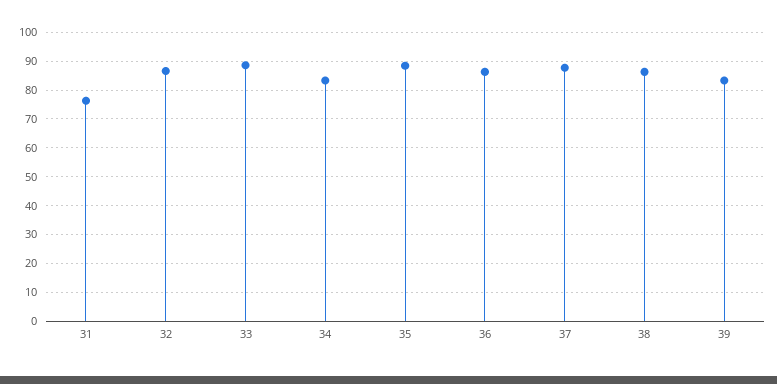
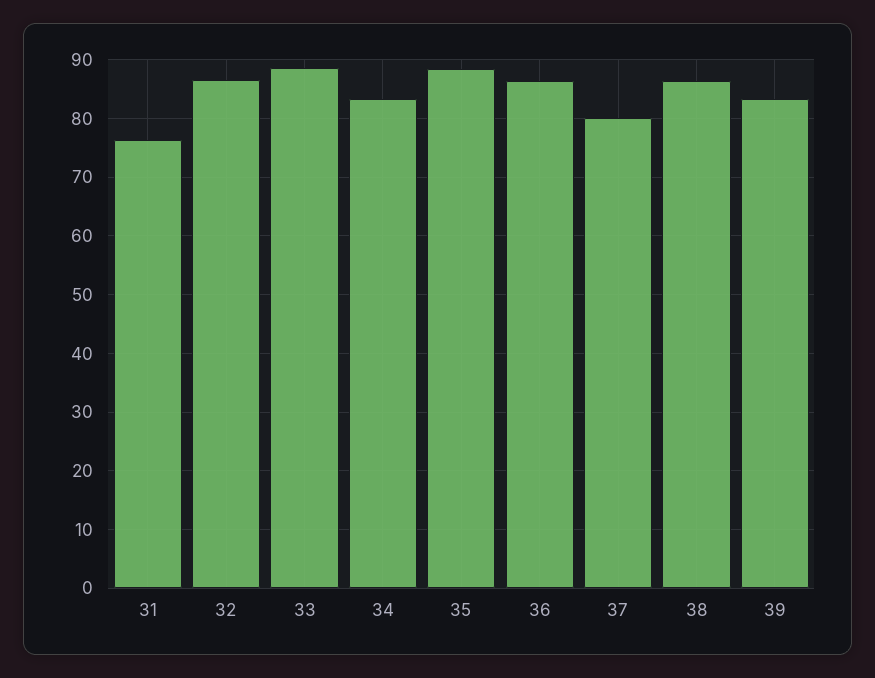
37: 87.5 -> 80

